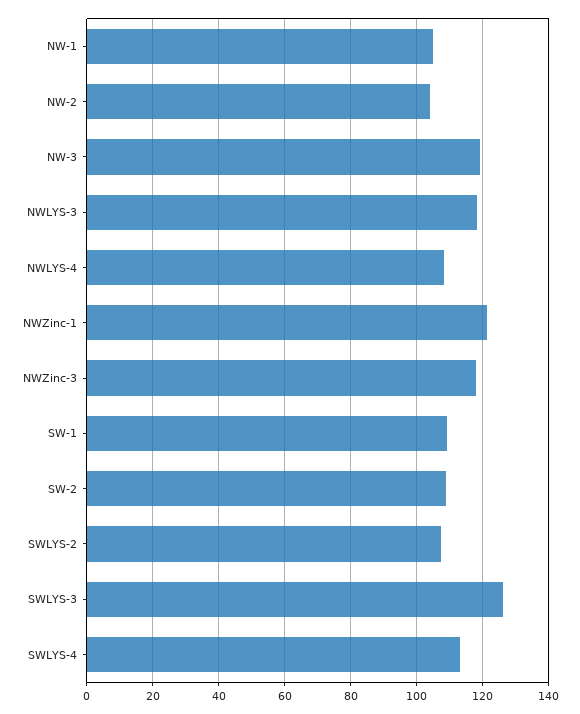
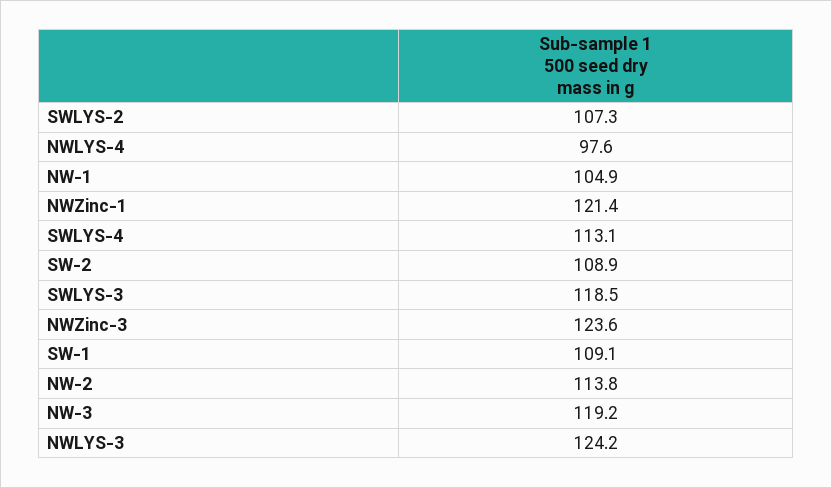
NW-2: 104 -> 113.8
NWLYS-3: 118 -> 124.2
NWLYS-4: 108 -> 97.6
NWZinc-3: 118 -> 123.6
SWLYS-3: 126 -> 118.5

